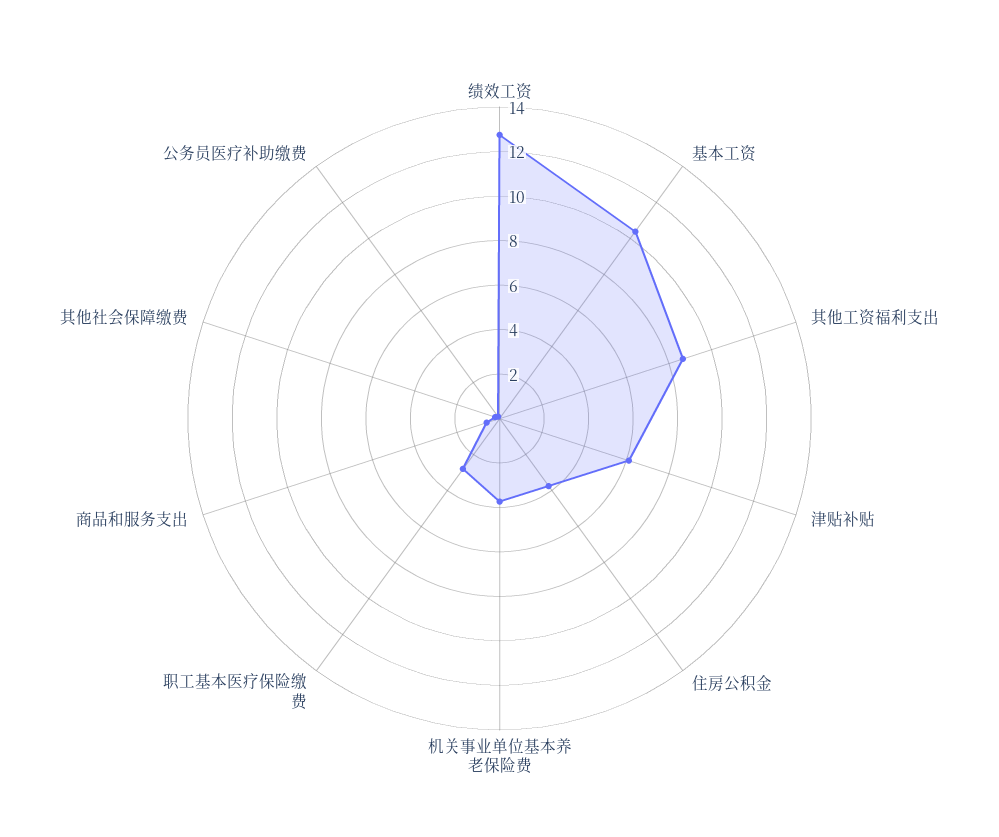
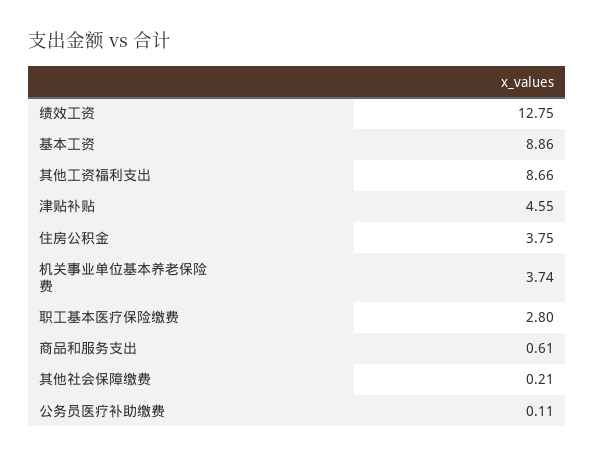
基本工资: 10.5 -> 8.86
津贴补贴: 6 -> 4.55

